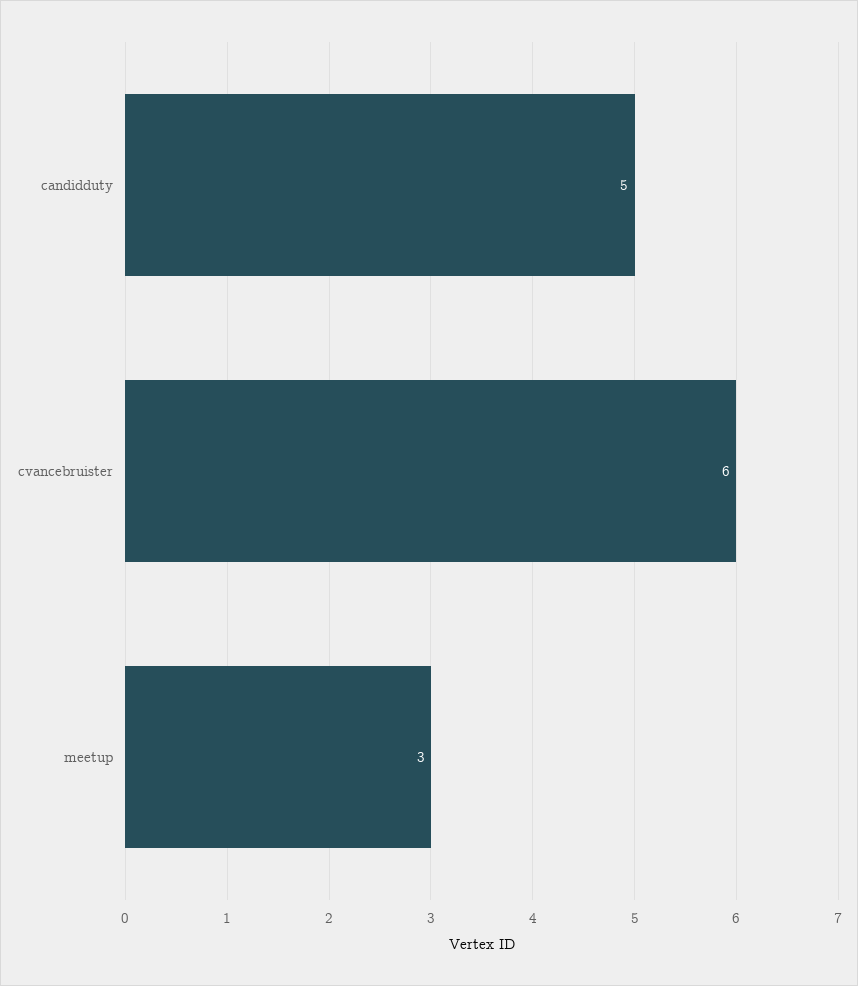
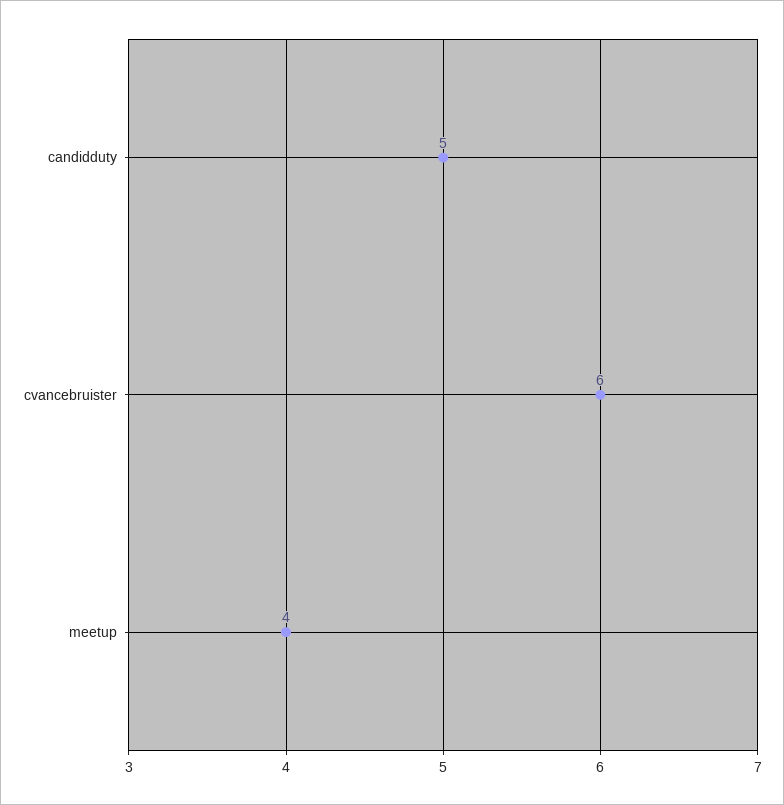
meetup: 3 -> 4

